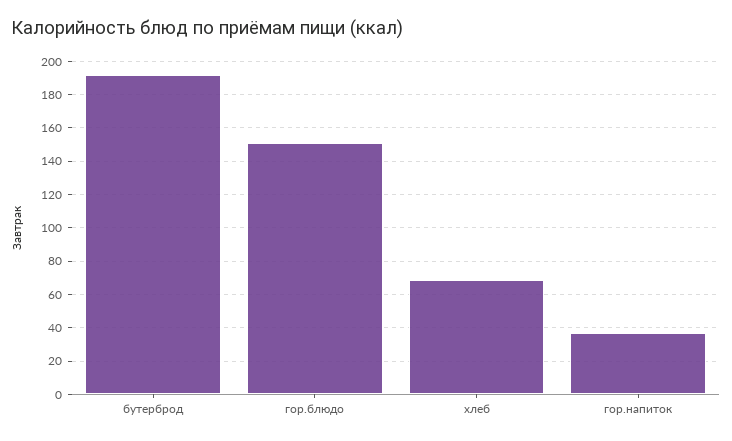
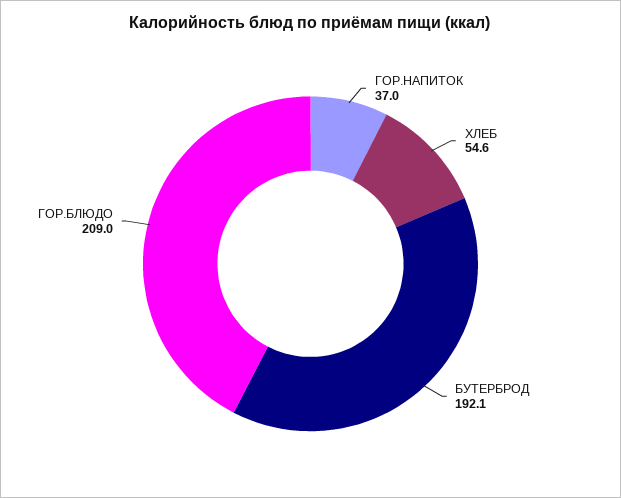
гор.блюдо: 150 -> 209
хлеб: 70 -> 54.6

